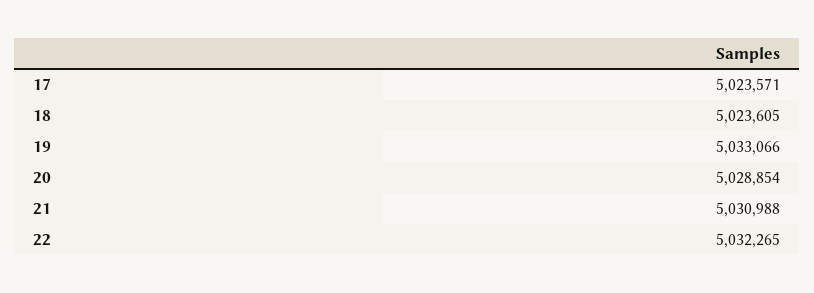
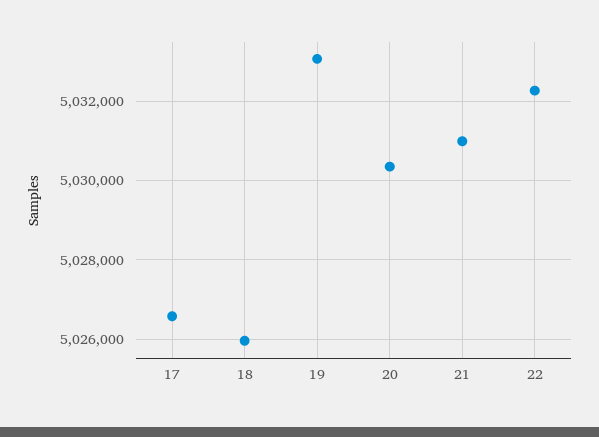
17: 5023571 -> 5026600
18: 5023605 -> 5026000
20: 5028854 -> 5030400

